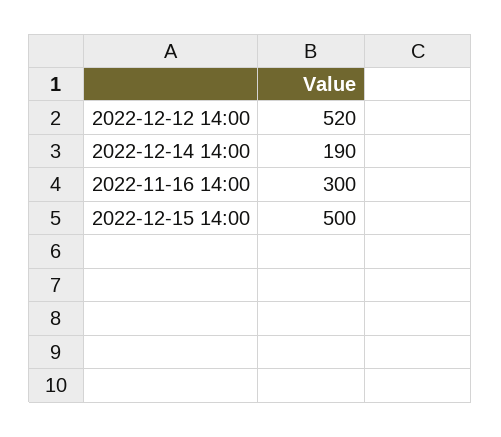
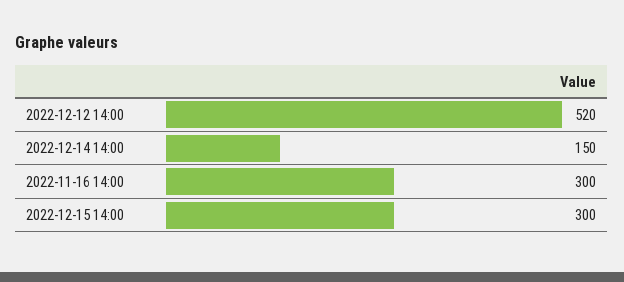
2022-12-14 14:00: 190 -> 150
2022-12-15 14:00: 500 -> 300

